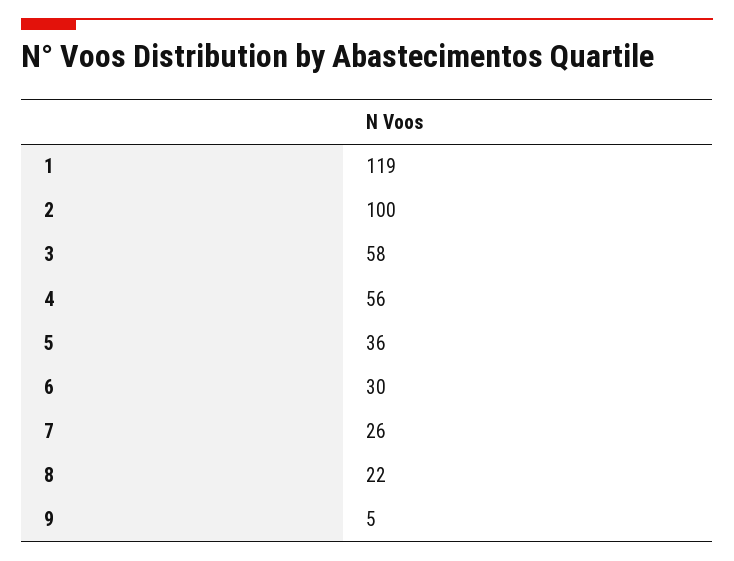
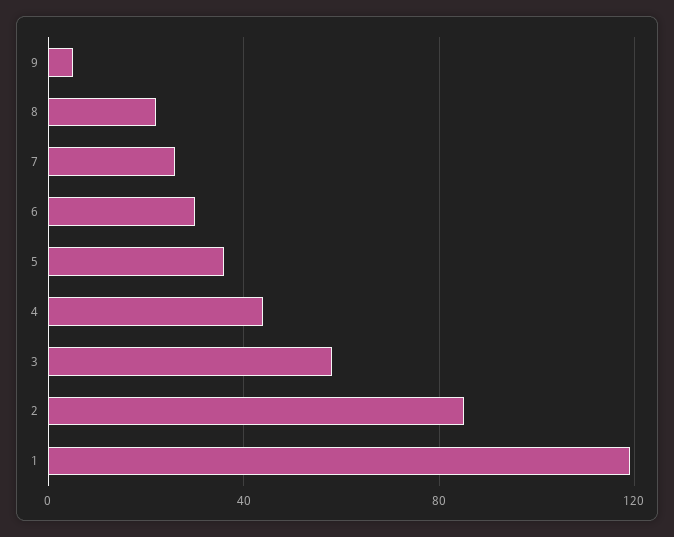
2: 100 -> 85
4: 56 -> 45

